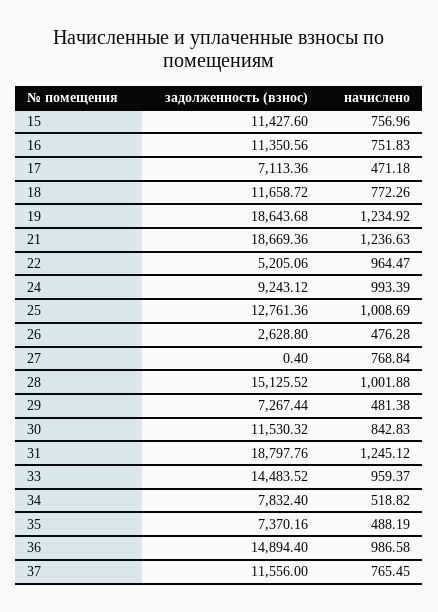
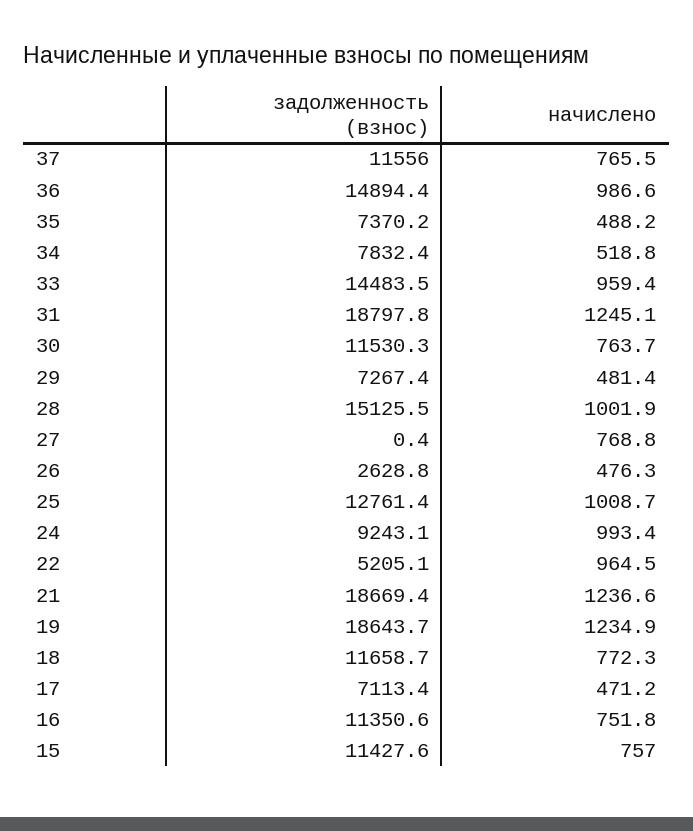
начислено, 30: 842.83 -> 763.7

